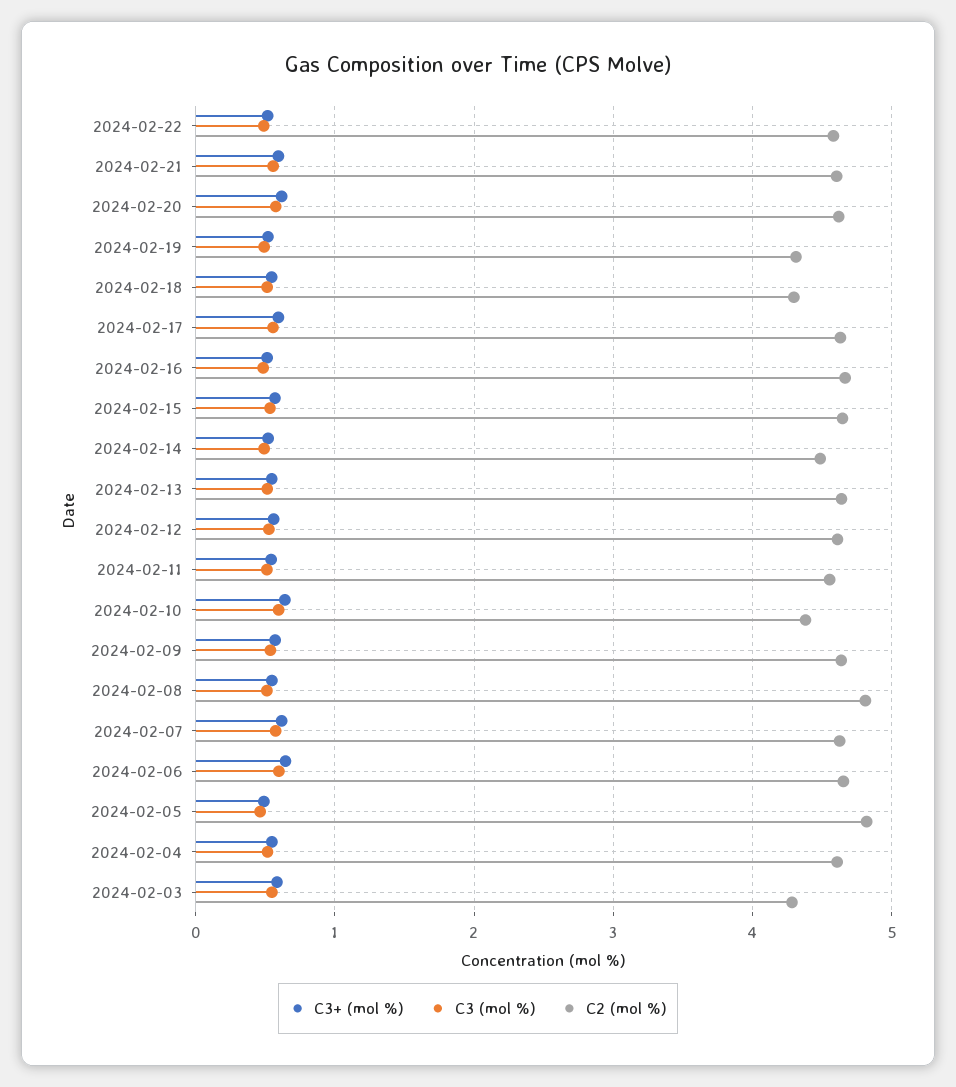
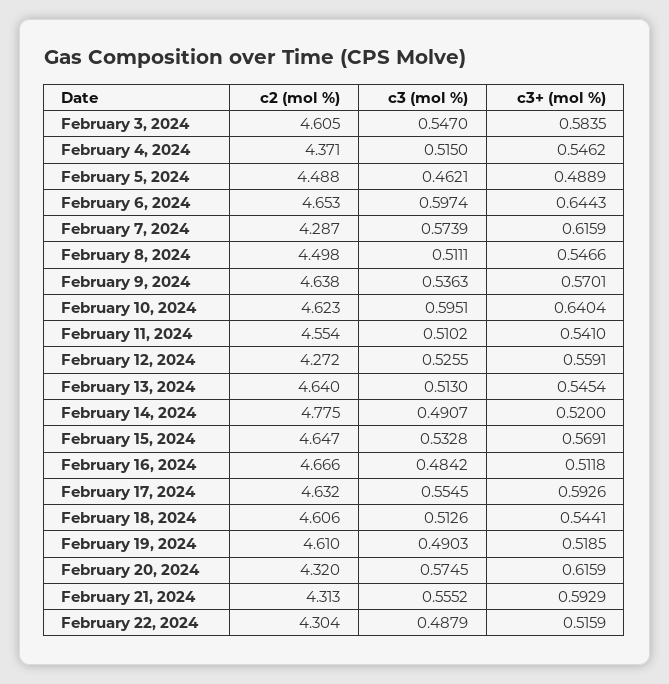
C2 (mol %), 2024-02-22: 4.6 -> 4.304
C2 (mol %), 2024-02-21: 4.6 -> 4.313
C2 (mol %), 2024-02-20: 4.6 -> 4.32
C2 (mol %), 2024-02-19: 4.3 -> 4.61
C2 (mol %), 2024-02-18: 4.3 -> 4.606
C2 (mol %), 2024-02-14: 4.5 -> 4.775
C2 (mol %), 2024-02-12: 4.6 -> 4.272
C2 (mol %), 2024-02-10: 4.4 -> 4.623
C2 (mol %), 2024-02-08: 4.8 -> 4.498
C2 (mol %), 2024-02-07: 4.6 -> 4.287
C2 (mol %), 2024-02-05: 4.8 -> 4.488
C2 (mol %), 2024-02-04: 4.6 -> 4.371
C2 (mol %), 2024-02-03: 4.3 -> 4.605

